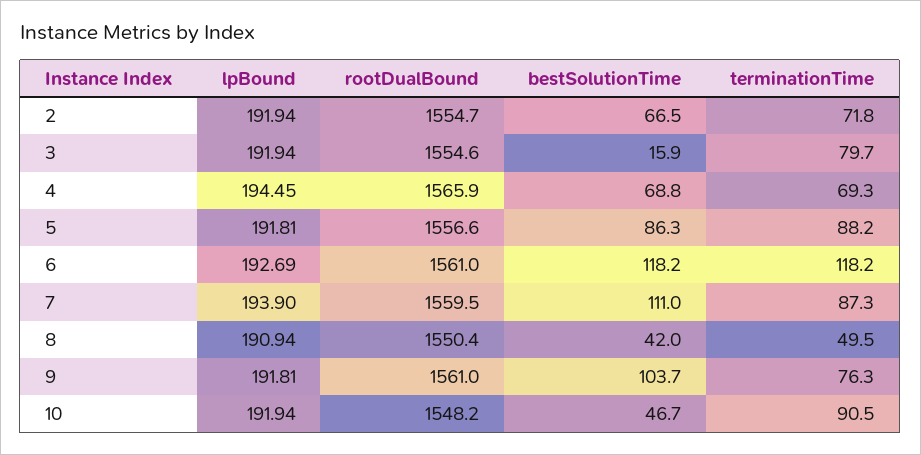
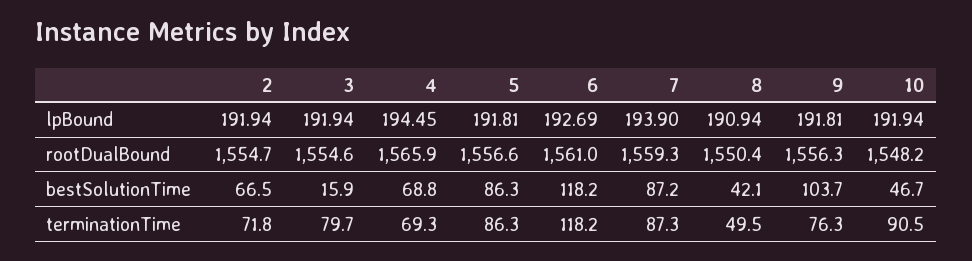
terminationTime, 5: 88.2 -> 86.3
rootDualBound, 7: 1559.5 -> 1559.3
bestSolutionTime, 7: 111 -> 87.2
bestSolutionTime, 8: 42 -> 42.1
rootDualBound, 9: 1561 -> 1556.3

